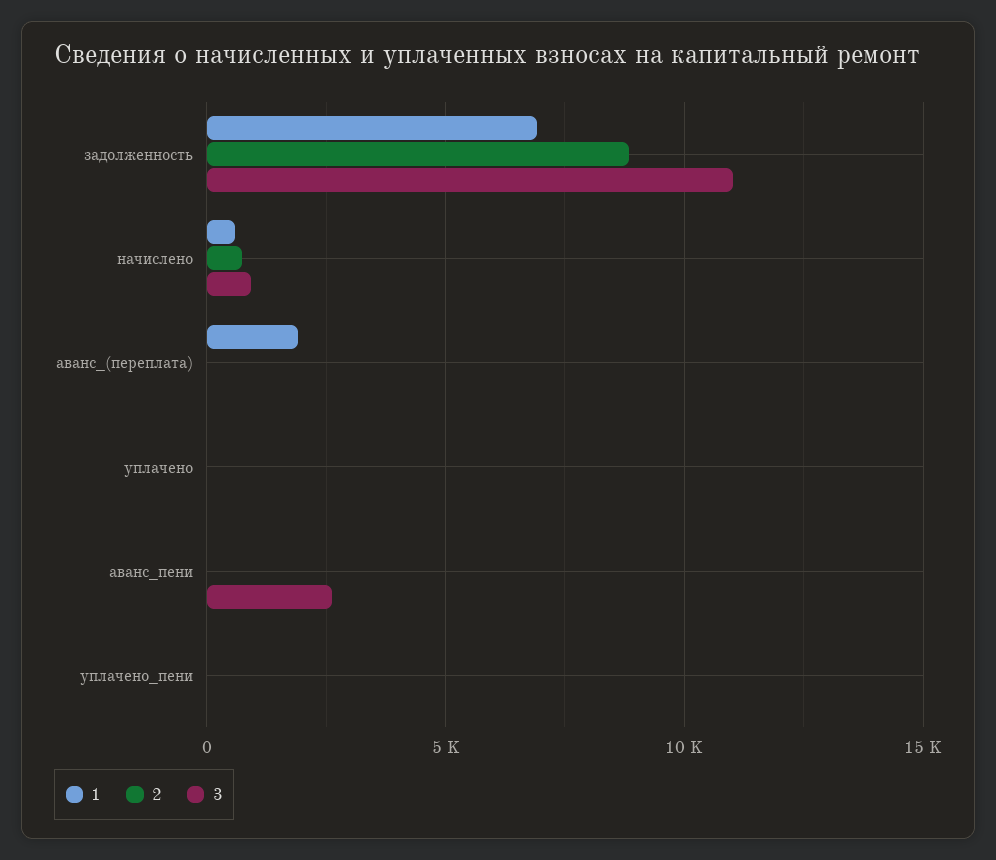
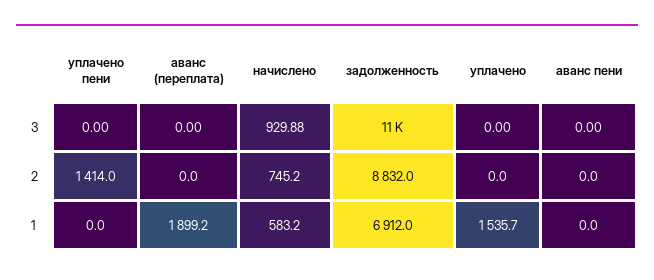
1, уплачено: 0 -> 1535.7
3, аванс_пени: 2500 -> 0
2, уплачено_пени: 0 -> 1414

